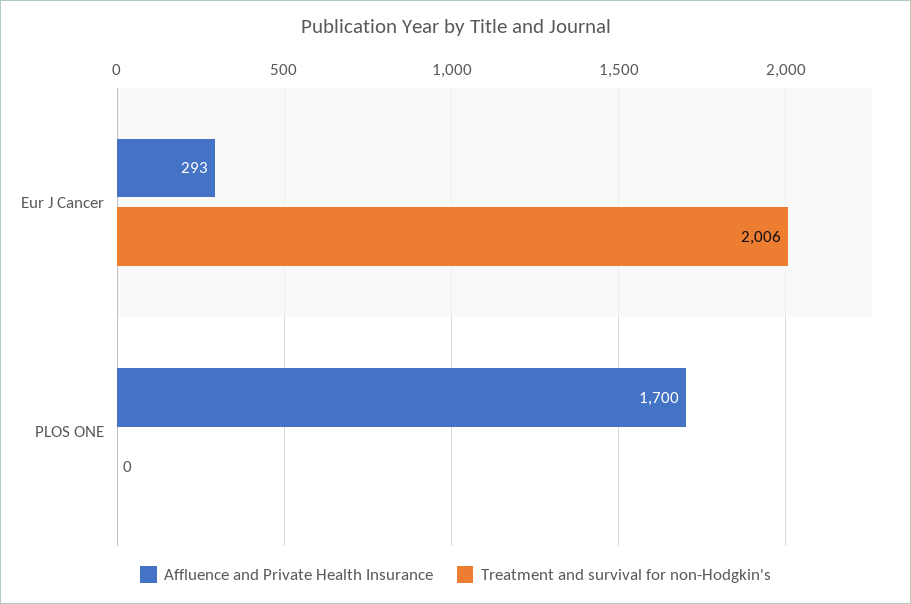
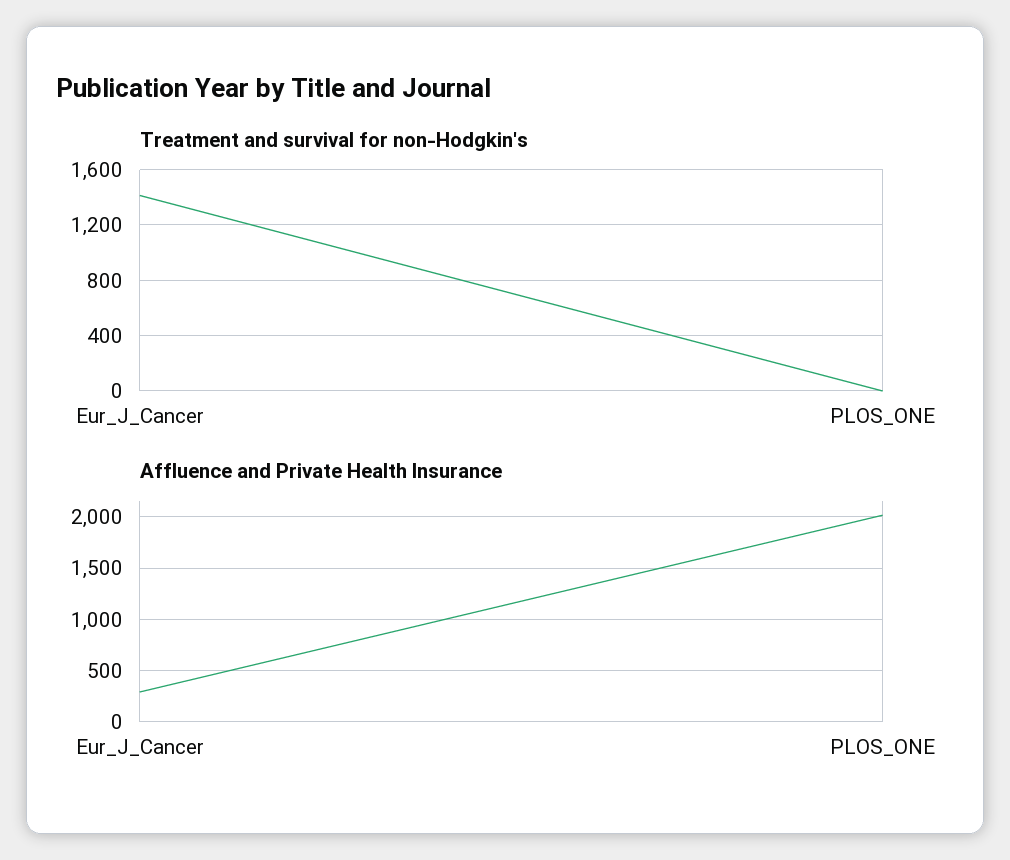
Treatment and survival for non-Hodgkin's, Eur J Cancer: 2006 -> 1400
Affluence and Private Health Insurance, PLOS ONE: 1700 -> 2000

